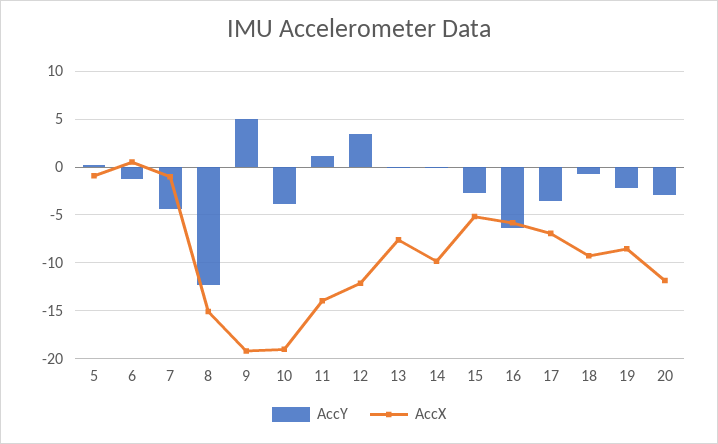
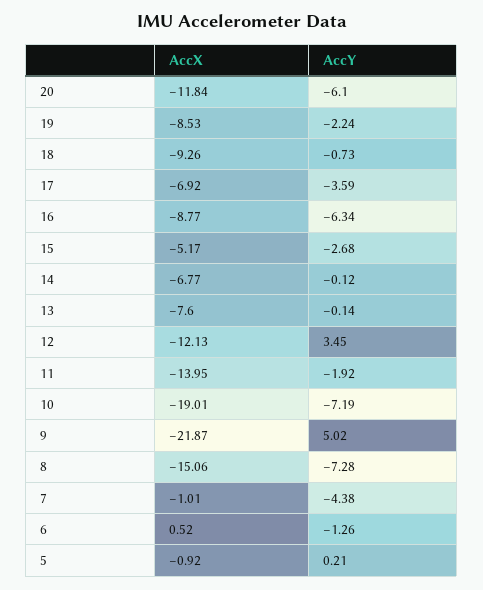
AccY, 8: -12 -> -7.28
AccX, 9: -19 -> -21.87
AccY, 10: -4 -> -7.19
AccY, 11: 1 -> -1.92
AccX, 14: -10 -> -6.77
AccX, 16: -6 -> -8.77
AccY, 20: -3 -> -6.1

